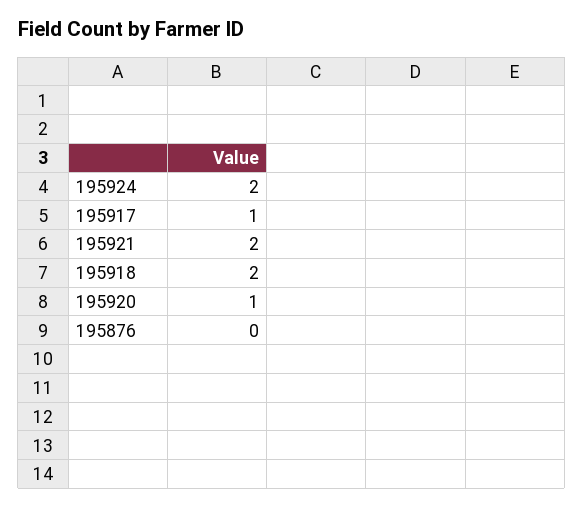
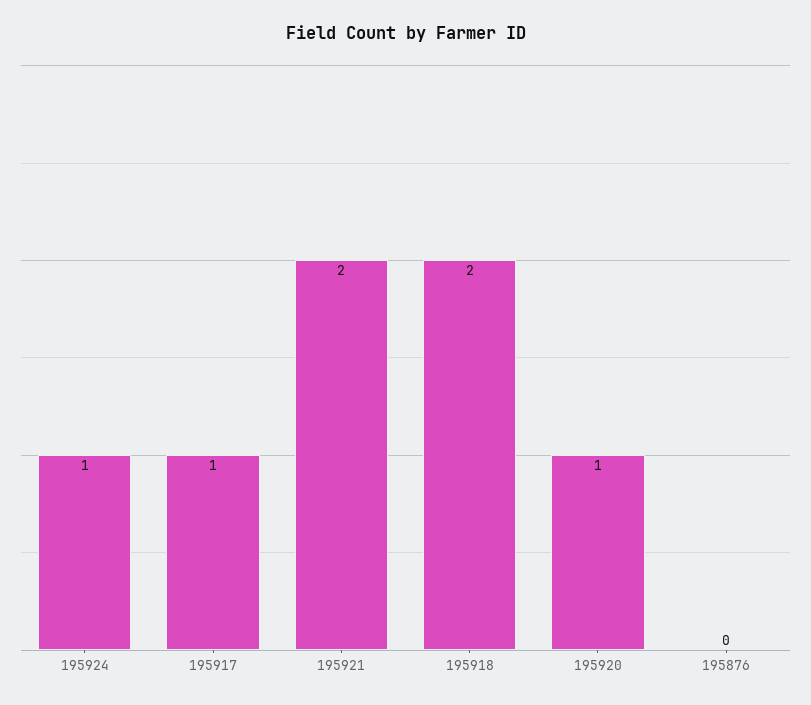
195924: 2 -> 1

